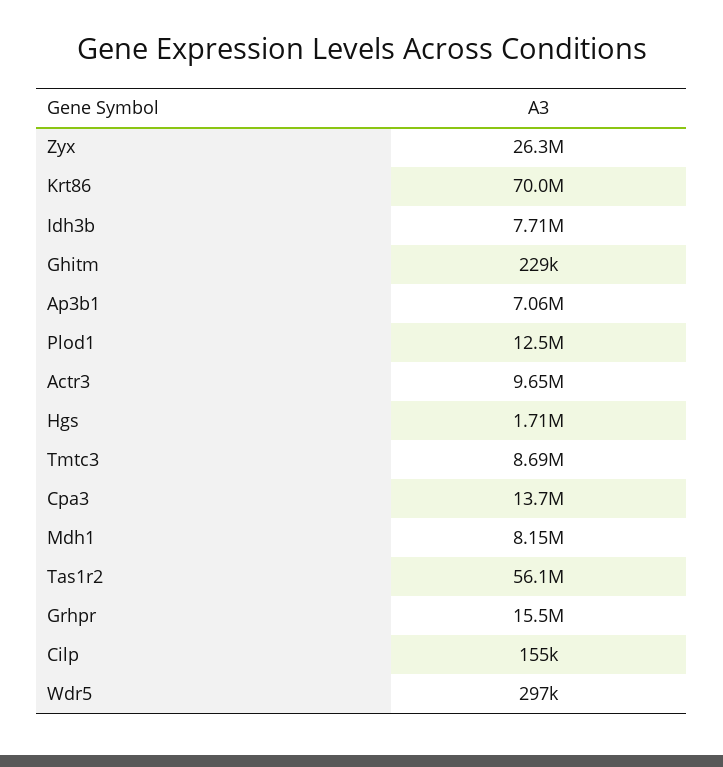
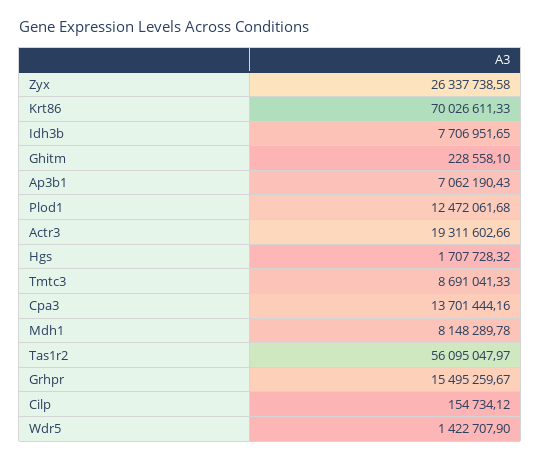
Actr3: 9650000 -> 19311602.66
Wdr5: 297000 -> 1422707.9

